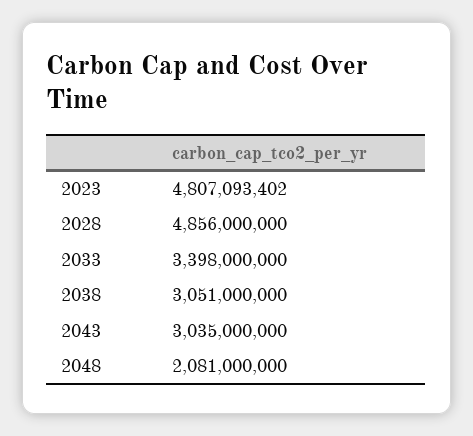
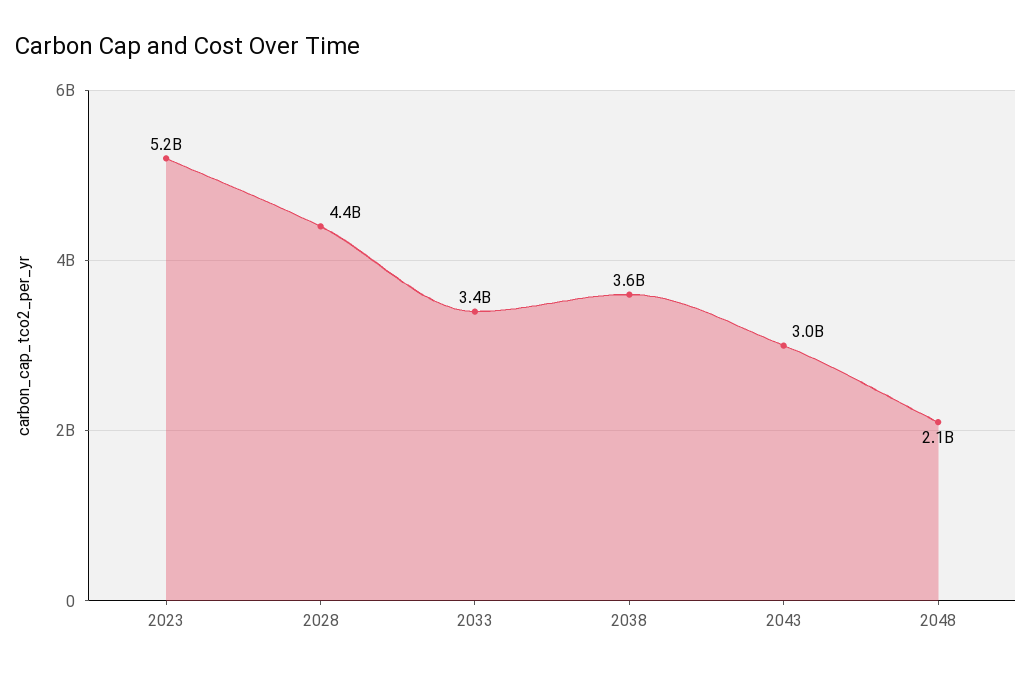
2023: 4807093402 -> 5200000000
2028: 4856000000 -> 4400000000
2038: 3051000000 -> 3600000000

